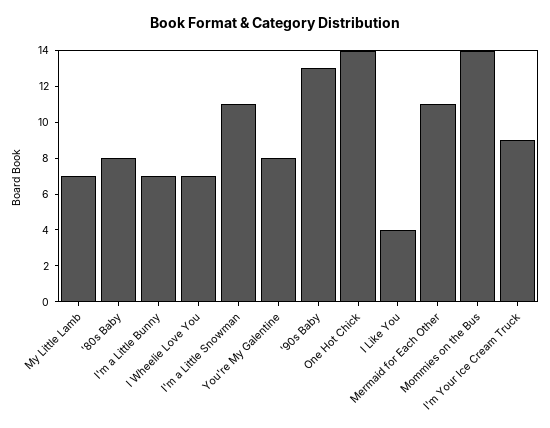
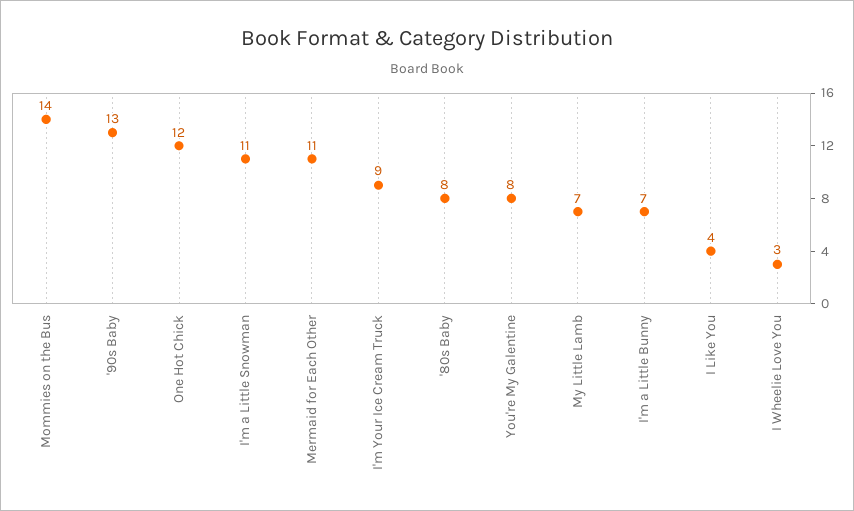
I Wheelie Love You: 7 -> 3
One Hot Chick: 14 -> 12

